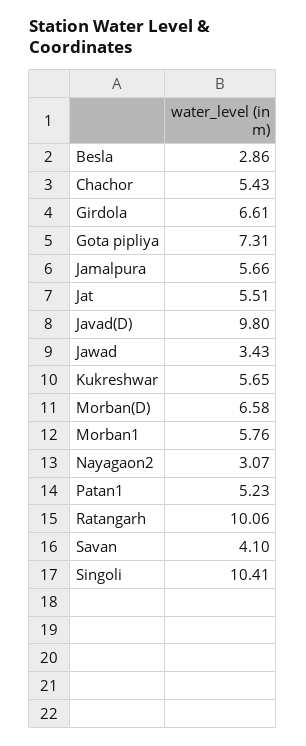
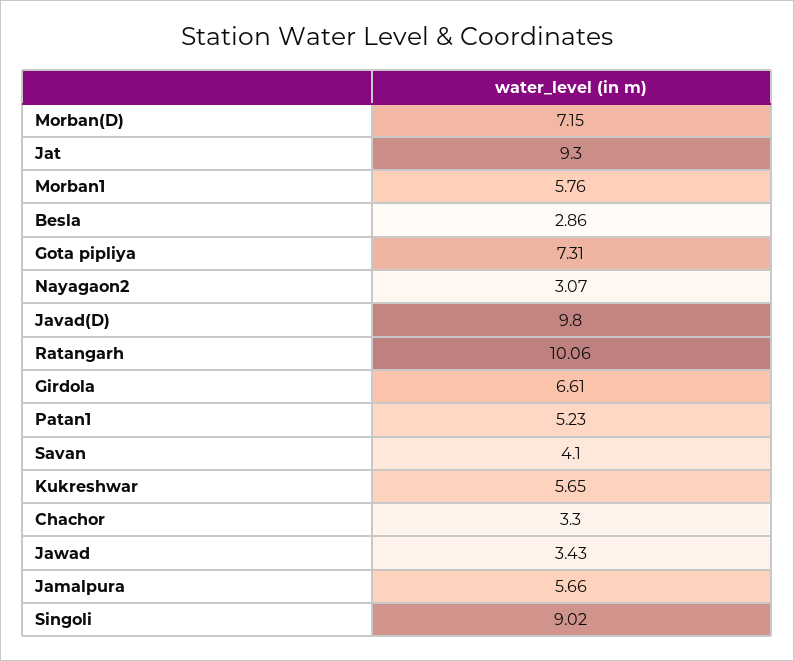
Chachor: 5.43 -> 3.3
Jat: 5.51 -> 9.3
Morban(D): 6.58 -> 7.15
Singoli: 10.41 -> 9.02

